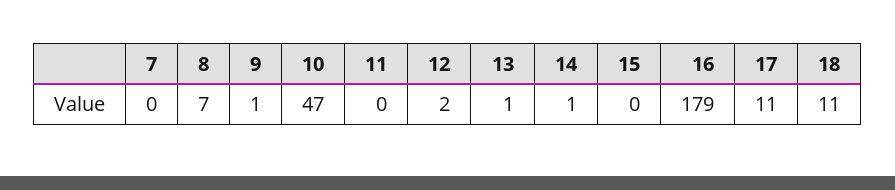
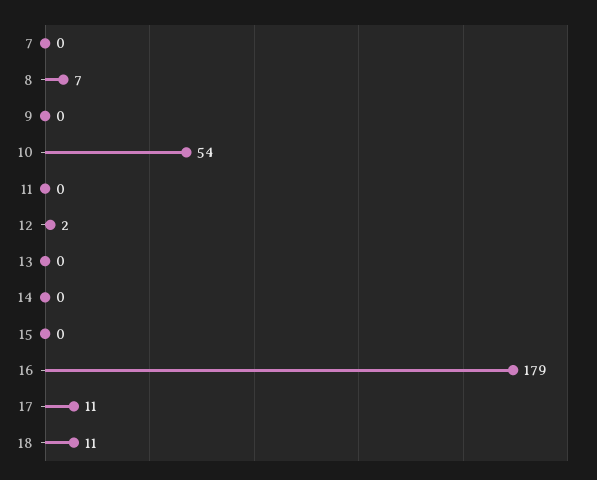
9: 1 -> 0
10: 47 -> 54
13: 1 -> 0
14: 1 -> 0

